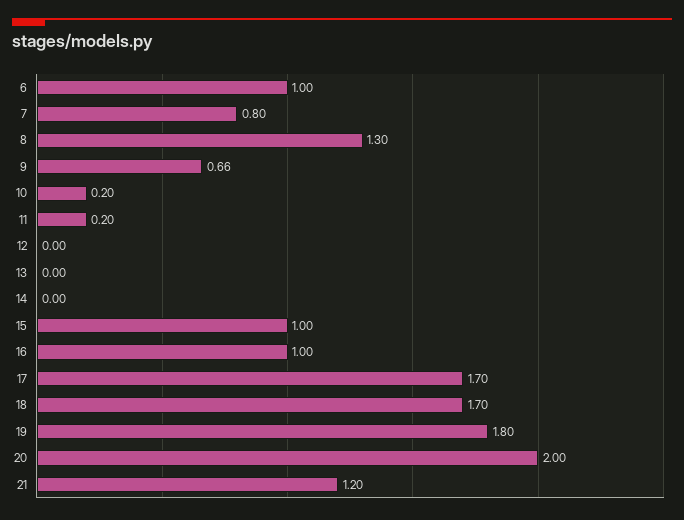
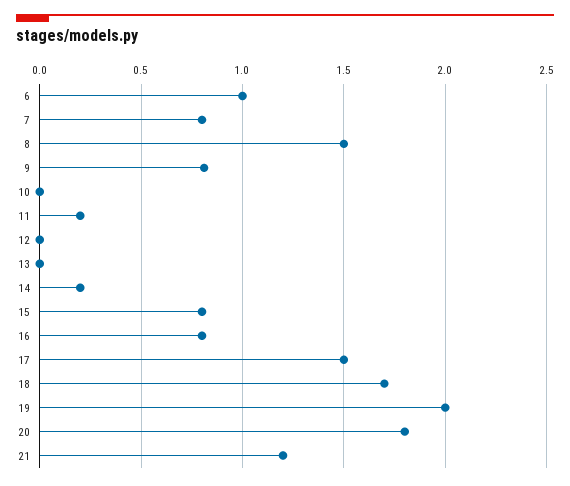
8: 1.3 -> 1.5
9: 0.66 -> 0.8
10: 0.2 -> 0
14: 0 -> 0.2
15: 1 -> 0.8
16: 1 -> 0.8
17: 1.7 -> 1.5
19: 1.8 -> 2
20: 2 -> 1.8

